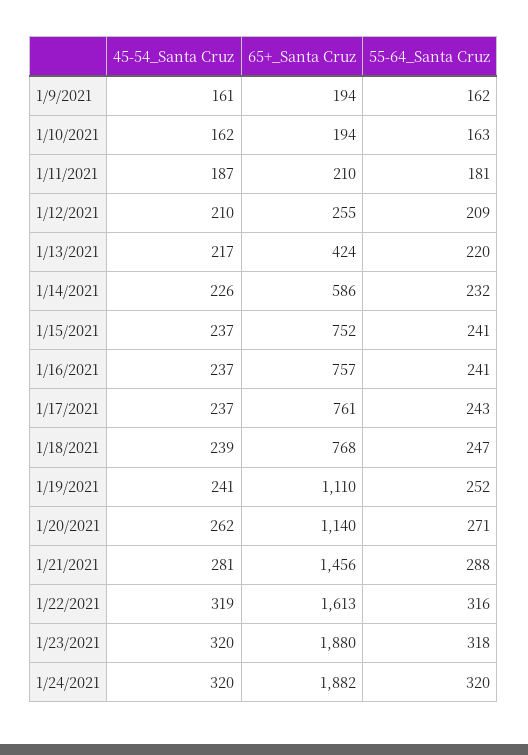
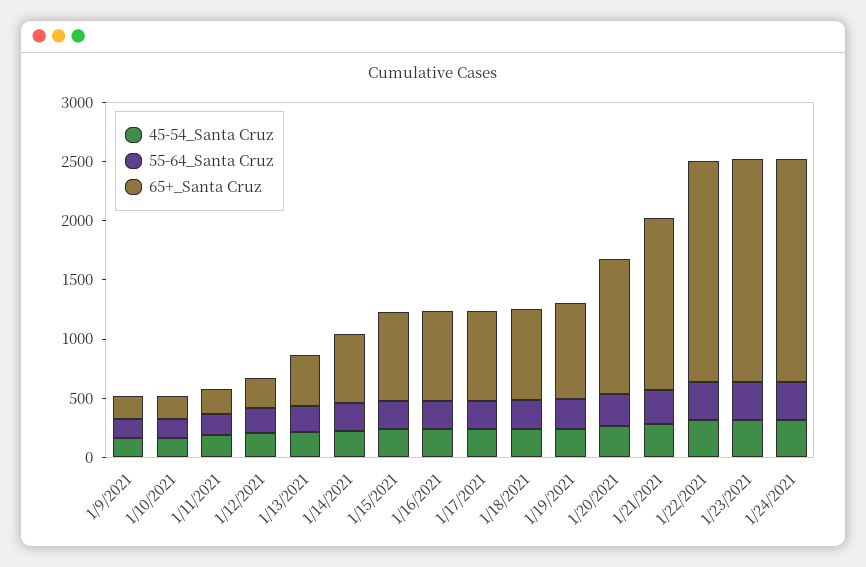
65+_Santa Cruz, 1/19/2021: 1110 -> 800
65+_Santa Cruz, 1/22/2021: 1613 -> 1900

